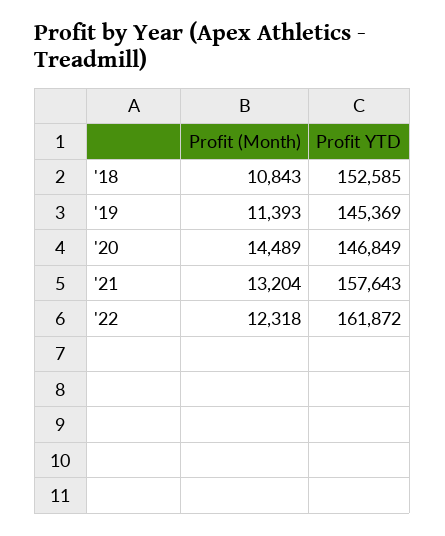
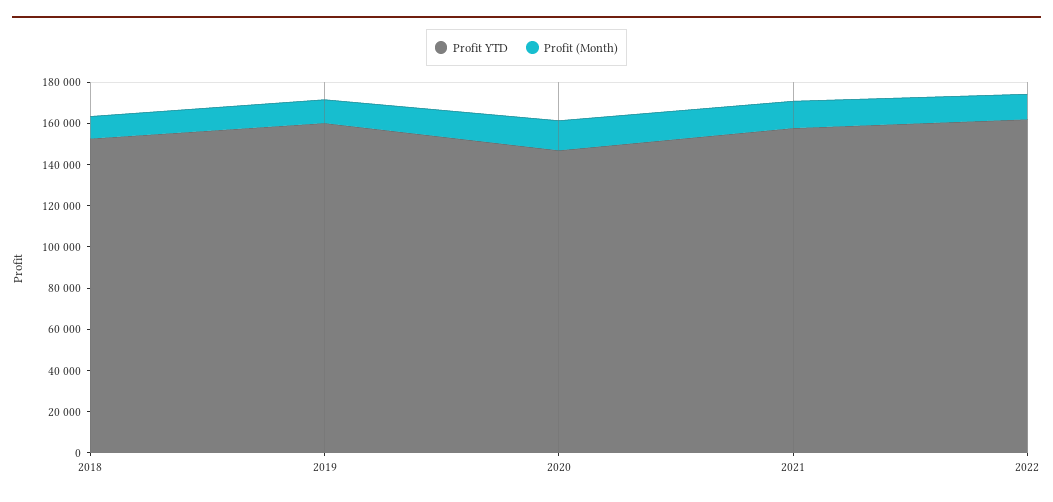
Profit YTD, '19: 145369 -> 160000

